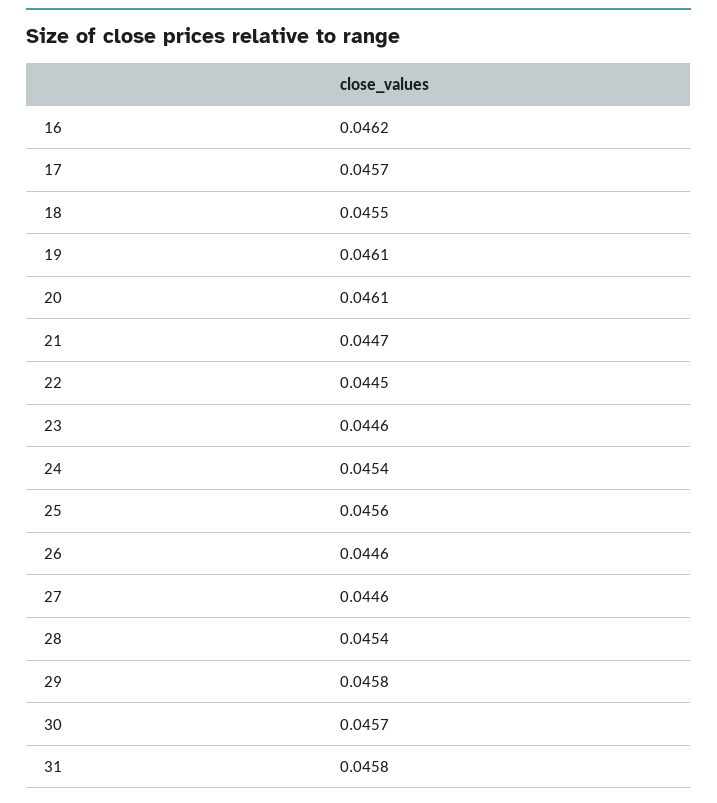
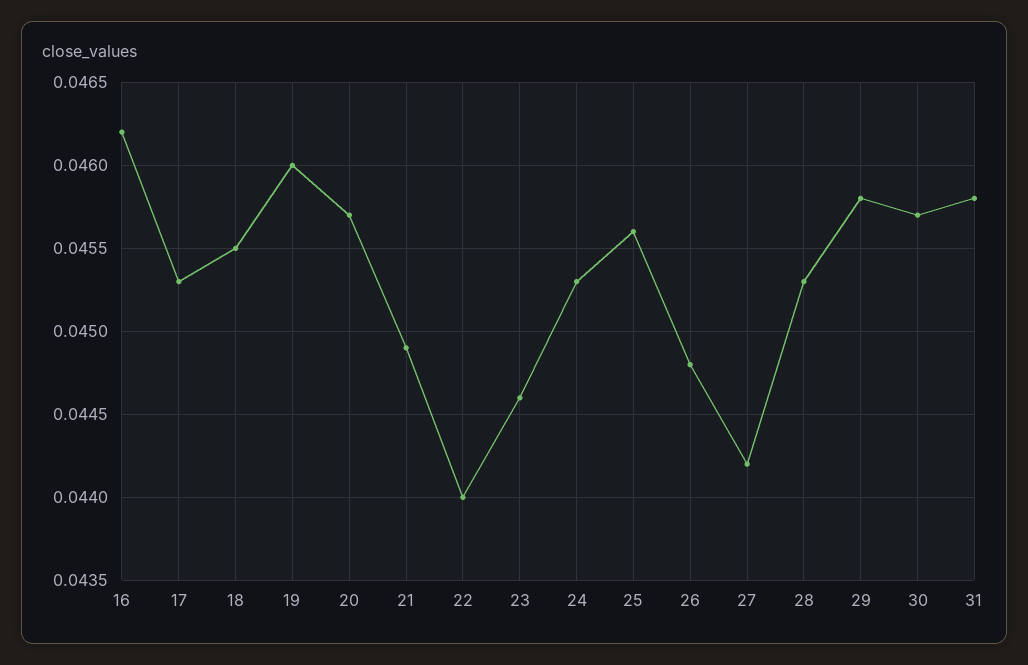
17: 0.0457 -> 0.0453
19: 0.0461 -> 0.046
20: 0.0461 -> 0.0457
21: 0.0447 -> 0.0449
22: 0.0445 -> 0.044
24: 0.0454 -> 0.0453
26: 0.0446 -> 0.0448
27: 0.0446 -> 0.0442
28: 0.0454 -> 0.0453

